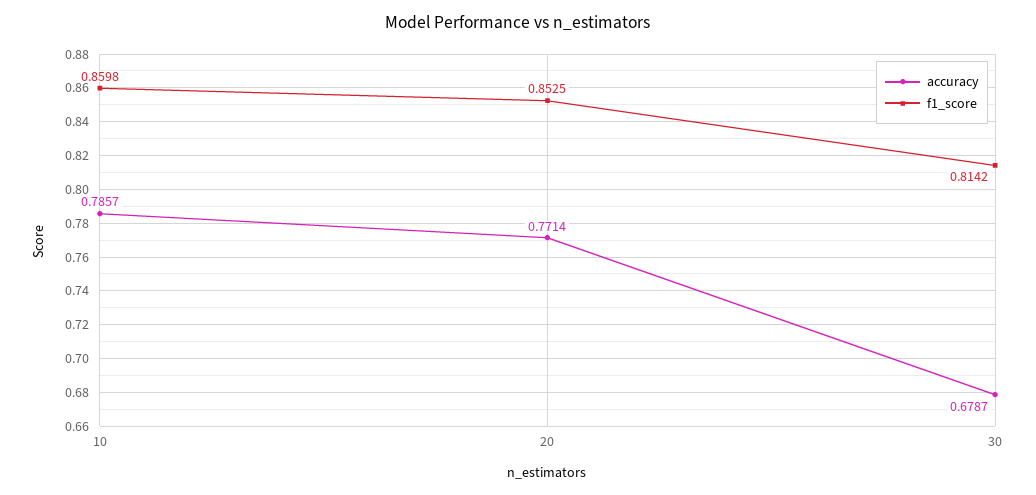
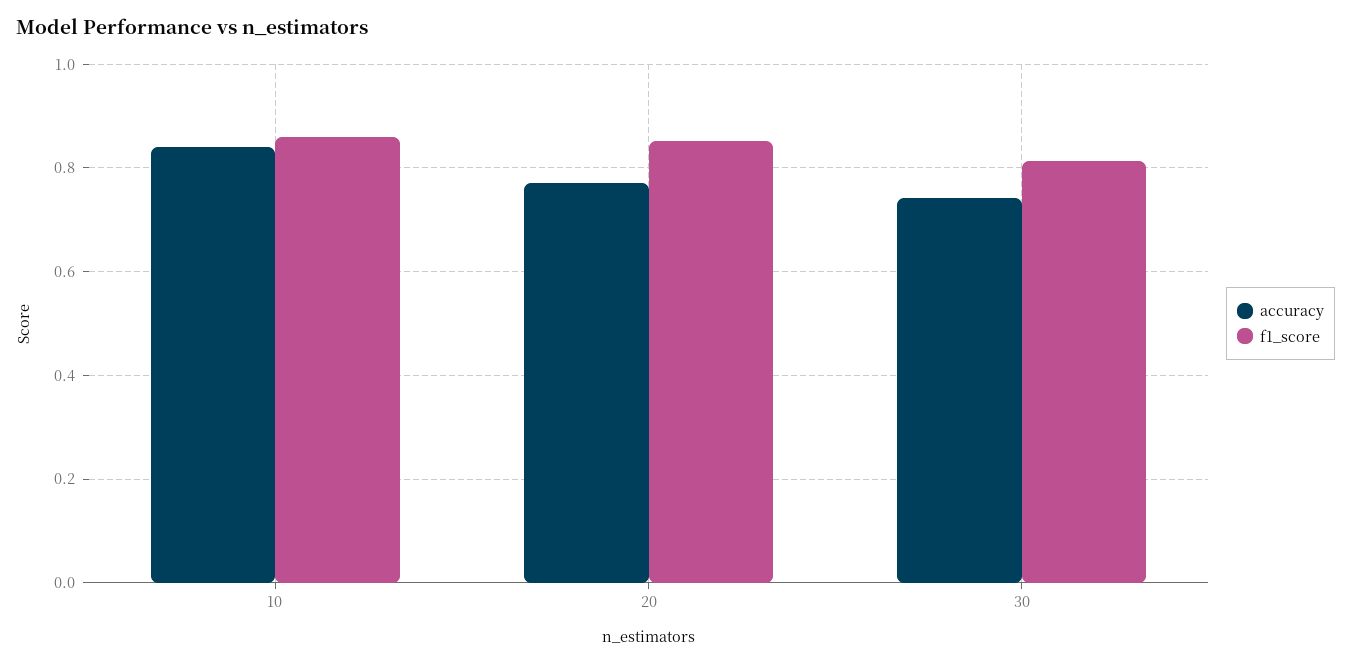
accuracy, 10: 0.7857 -> 0.84
accuracy, 30: 0.6787 -> 0.74

